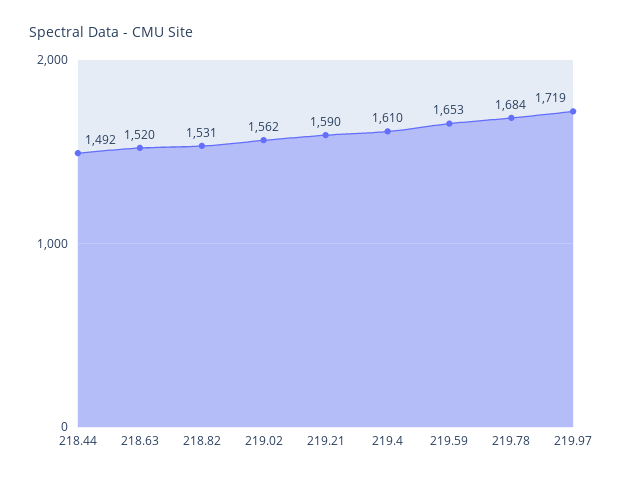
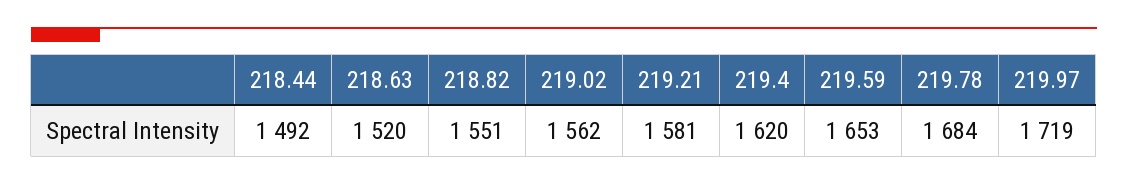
218.82: 1531 -> 1551
219.21: 1590 -> 1581
219.4: 1610 -> 1620

